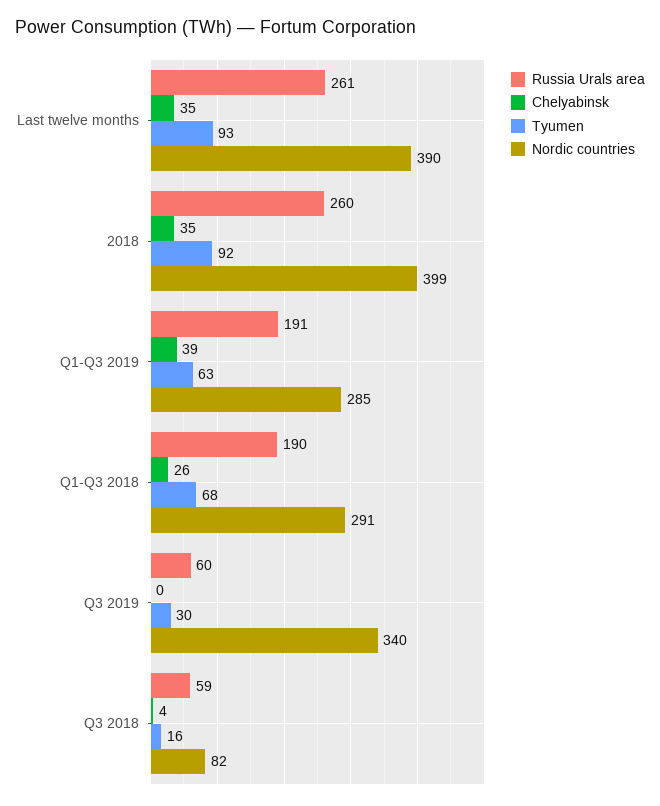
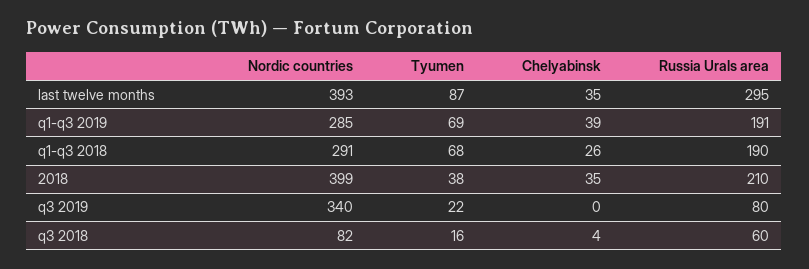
Russia Urals area, Last twelve months: 261 -> 295
Tyumen, Last twelve months: 93 -> 87
Nordic countries, Last twelve months: 390 -> 393
Russia Urals area, 2018: 260 -> 210
Tyumen, 2018: 92 -> 38
Tyumen, Q1-Q3 2019: 63 -> 69
Russia Urals area, Q3 2019: 60 -> 80
Tyumen, Q3 2019: 30 -> 22
Russia Urals area, Q3 2018: 59 -> 60

